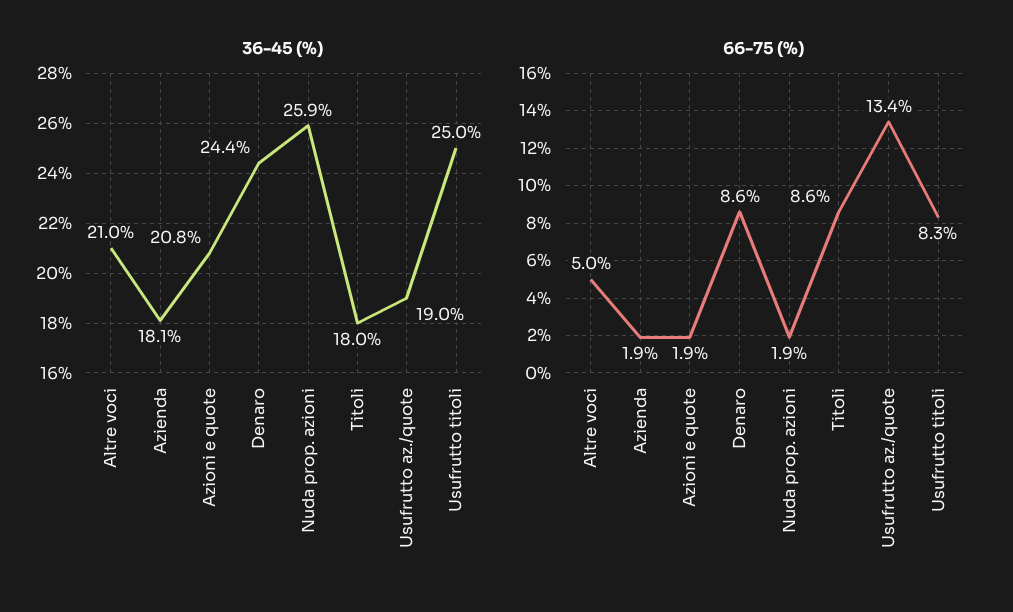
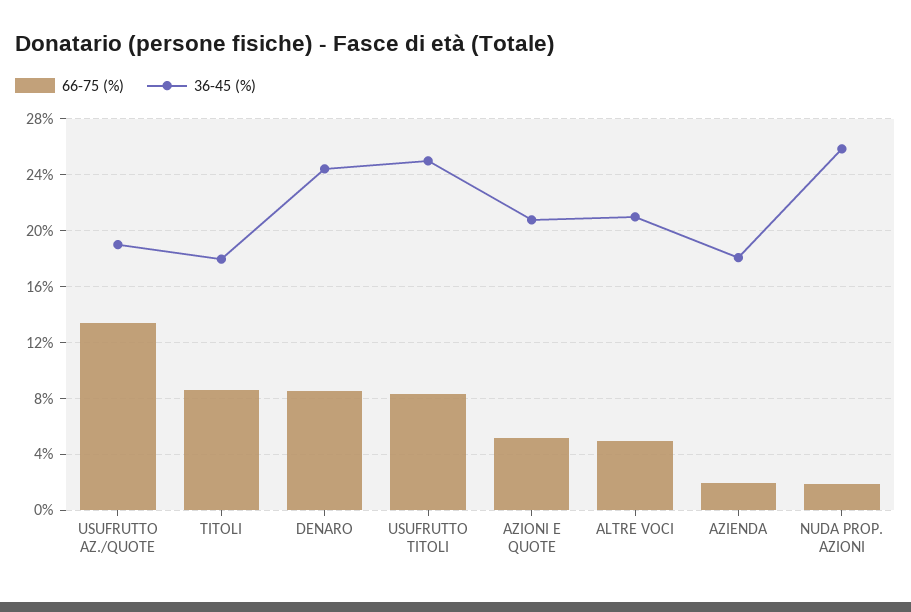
66-75 (%), Azioni e quote: 1.9 -> 5

